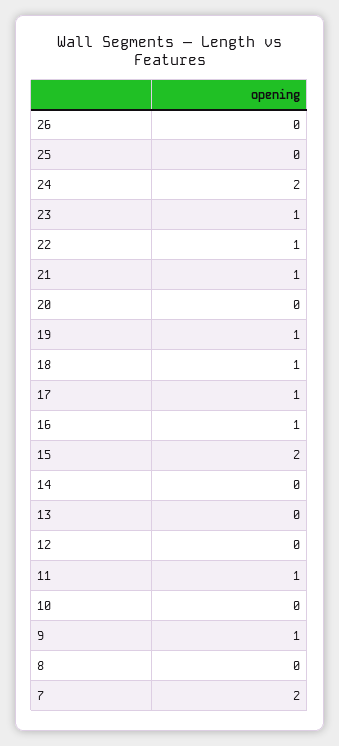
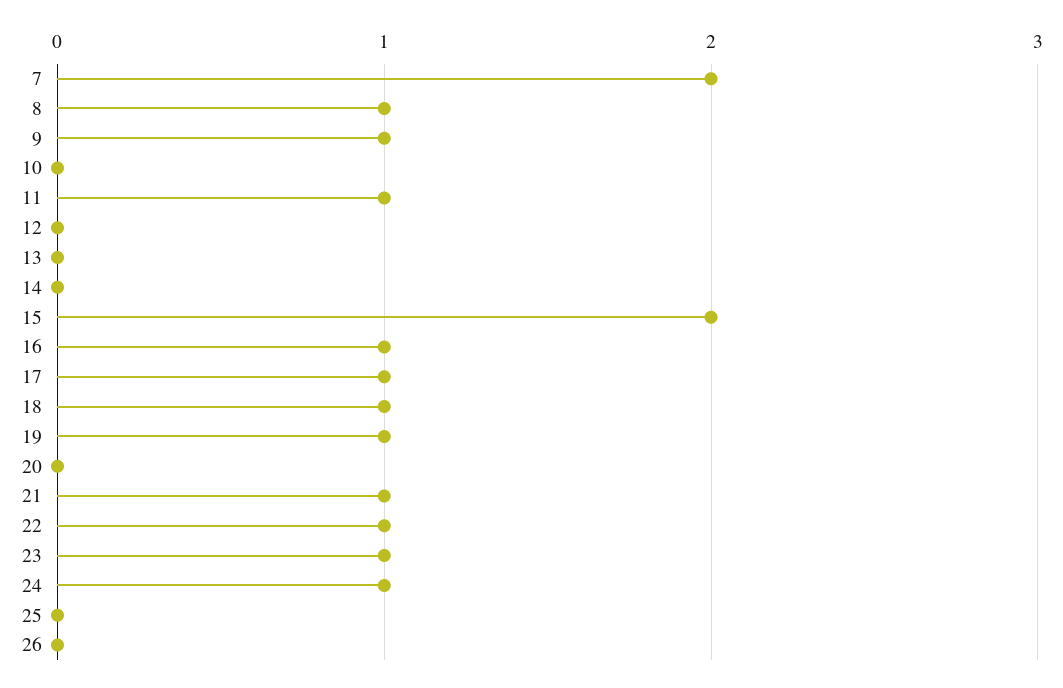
24: 2 -> 1
8: 0 -> 1

